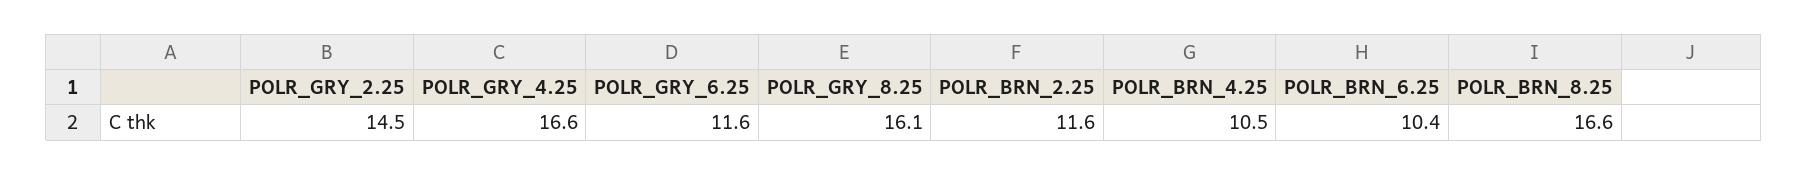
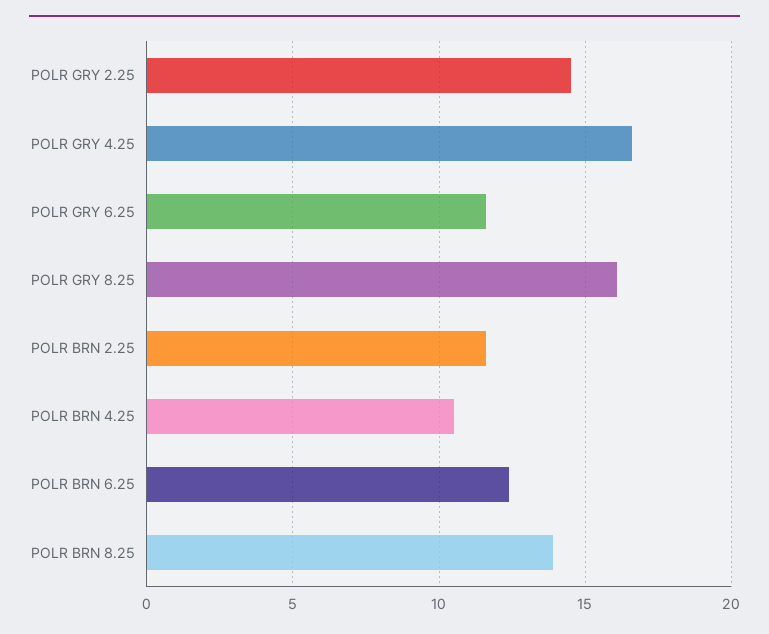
POLR_BRN_6.25: 10.4 -> 12.5
POLR_BRN_8.25: 16.6 -> 14

